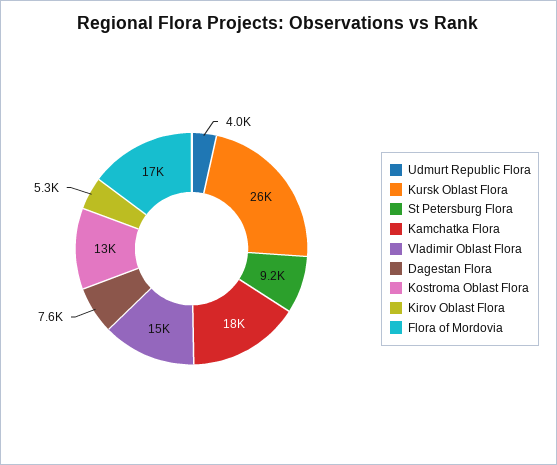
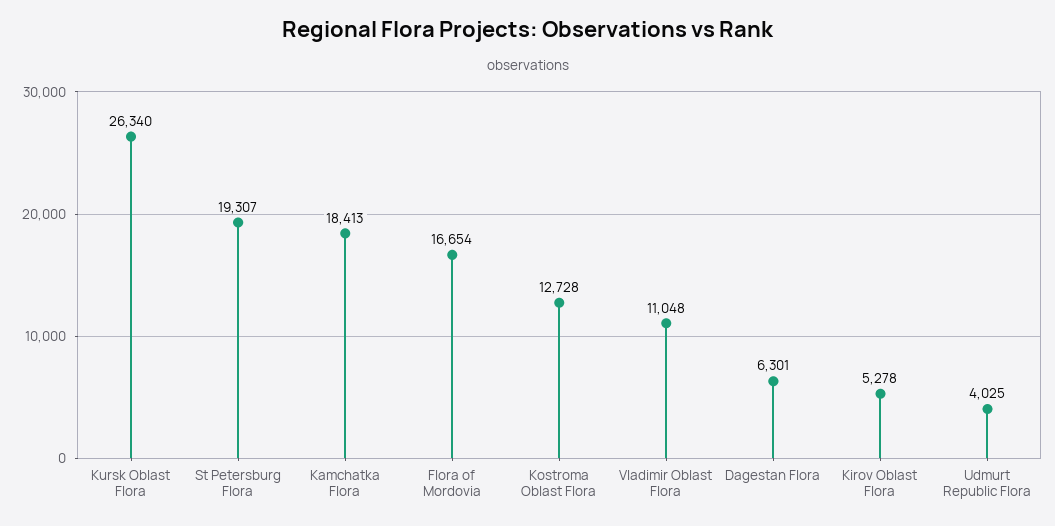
St Petersburg Flora: 9200 -> 19307
Vladimir Oblast Flora: 15000 -> 11048
Dagestan Flora: 7600 -> 6301

